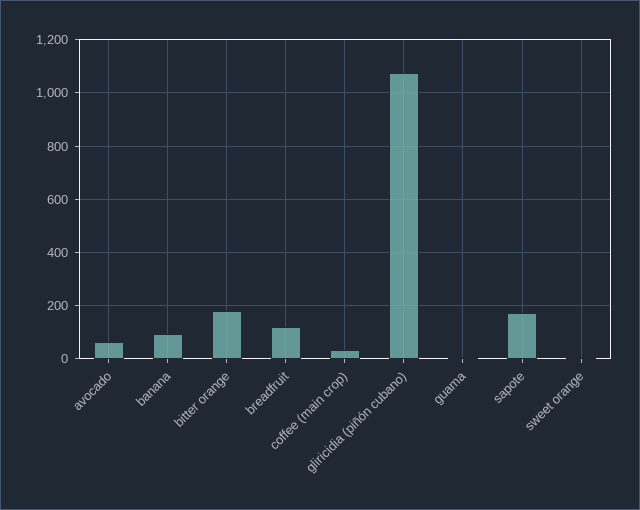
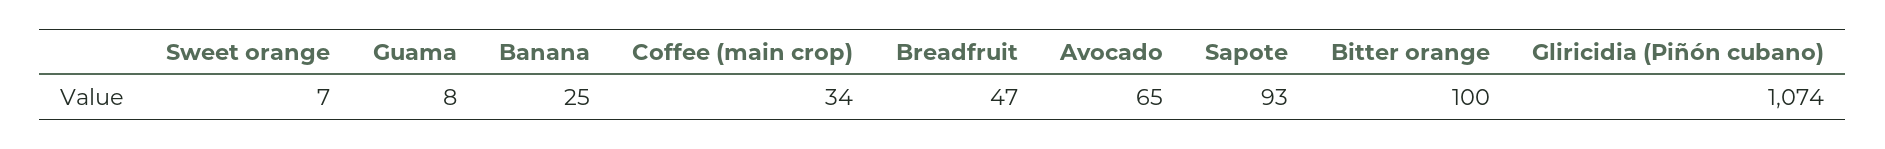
banana: 100 -> 25
bitter orange: 175 -> 100
breadfruit: 125 -> 47
sapote: 175 -> 93

